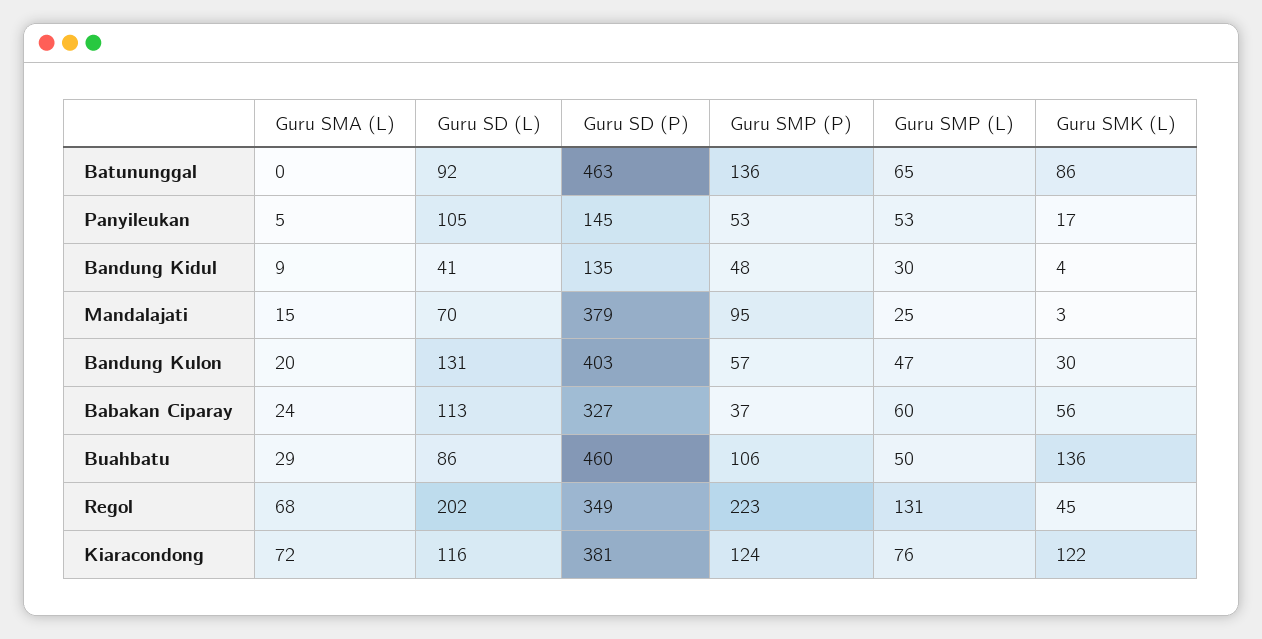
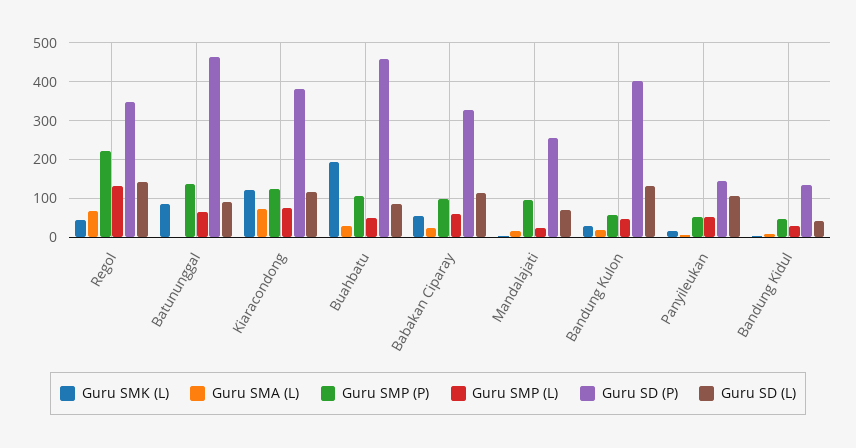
Guru SD (P), Mandalajati: 379 -> 260
Guru SMP (P), Babakan Ciparay: 37 -> 100
Guru SMK (L), Buahbatu: 136 -> 200
Guru SD (L), Regol: 202 -> 140

